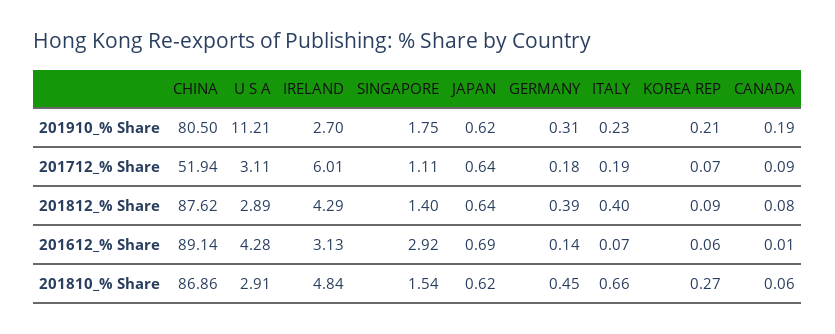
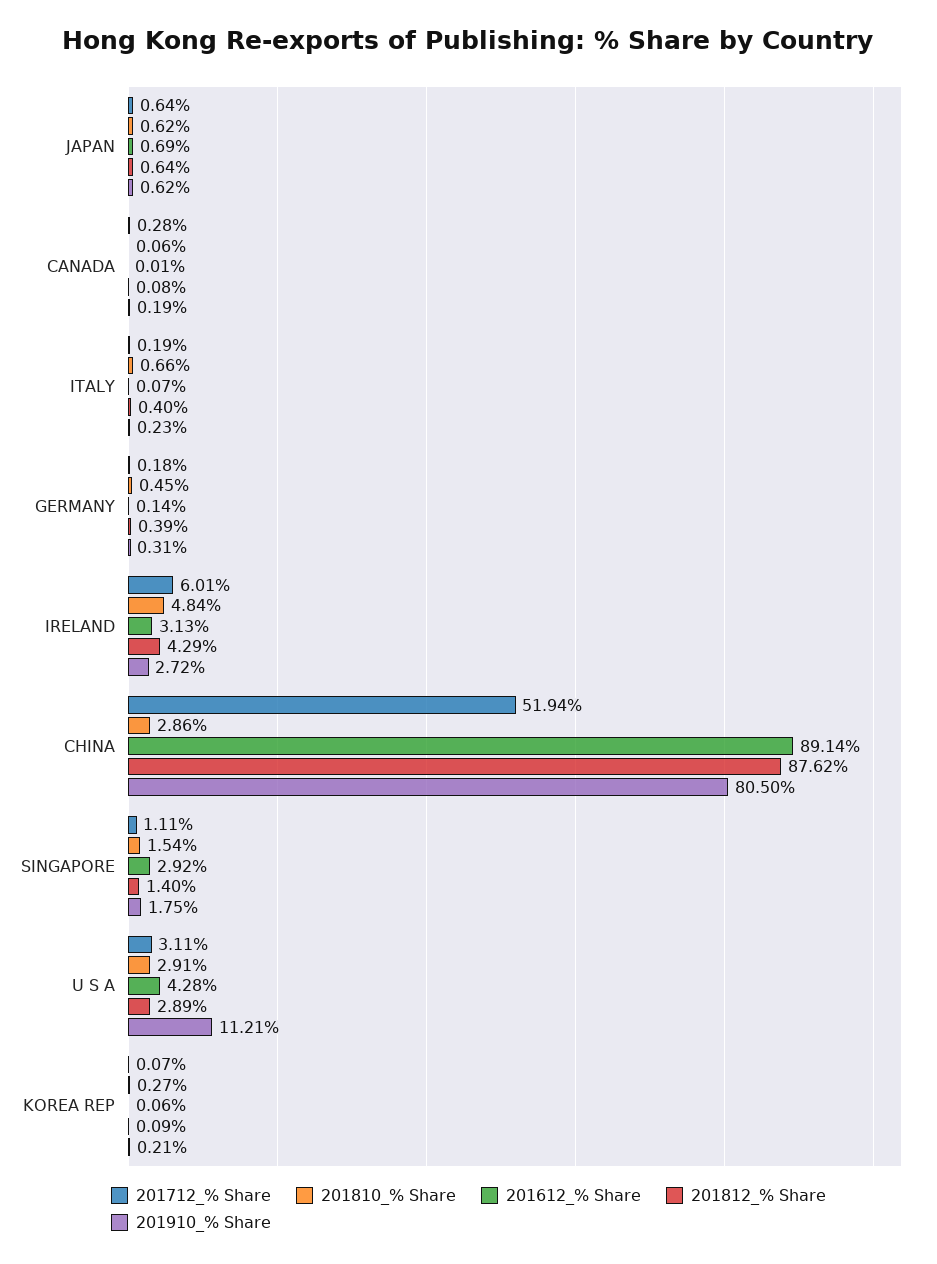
201910_% Share, IRELAND: 2.7 -> 2.72
201712_% Share, CANADA: 0.09 -> 0.28
201810_% Share, CHINA: 86.86 -> 2.86

